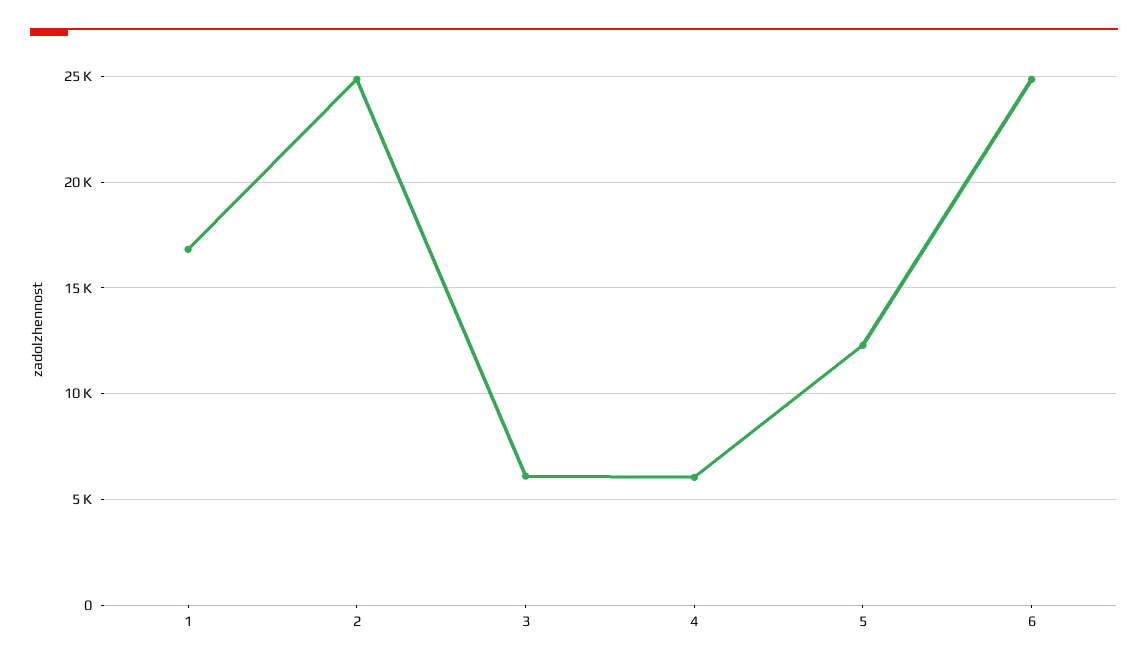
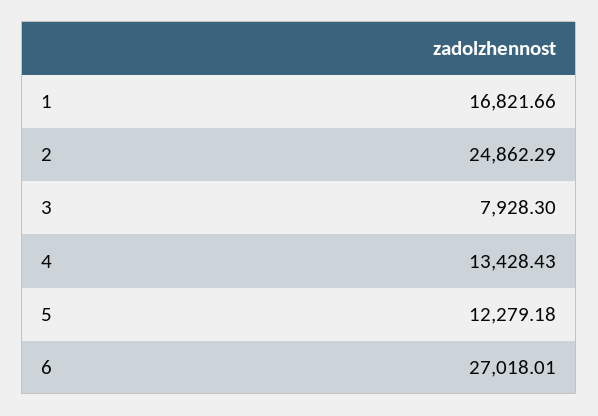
3: 6000 -> 7928.3
4: 6000 -> 13428.43
6: 25000 -> 27018.01

